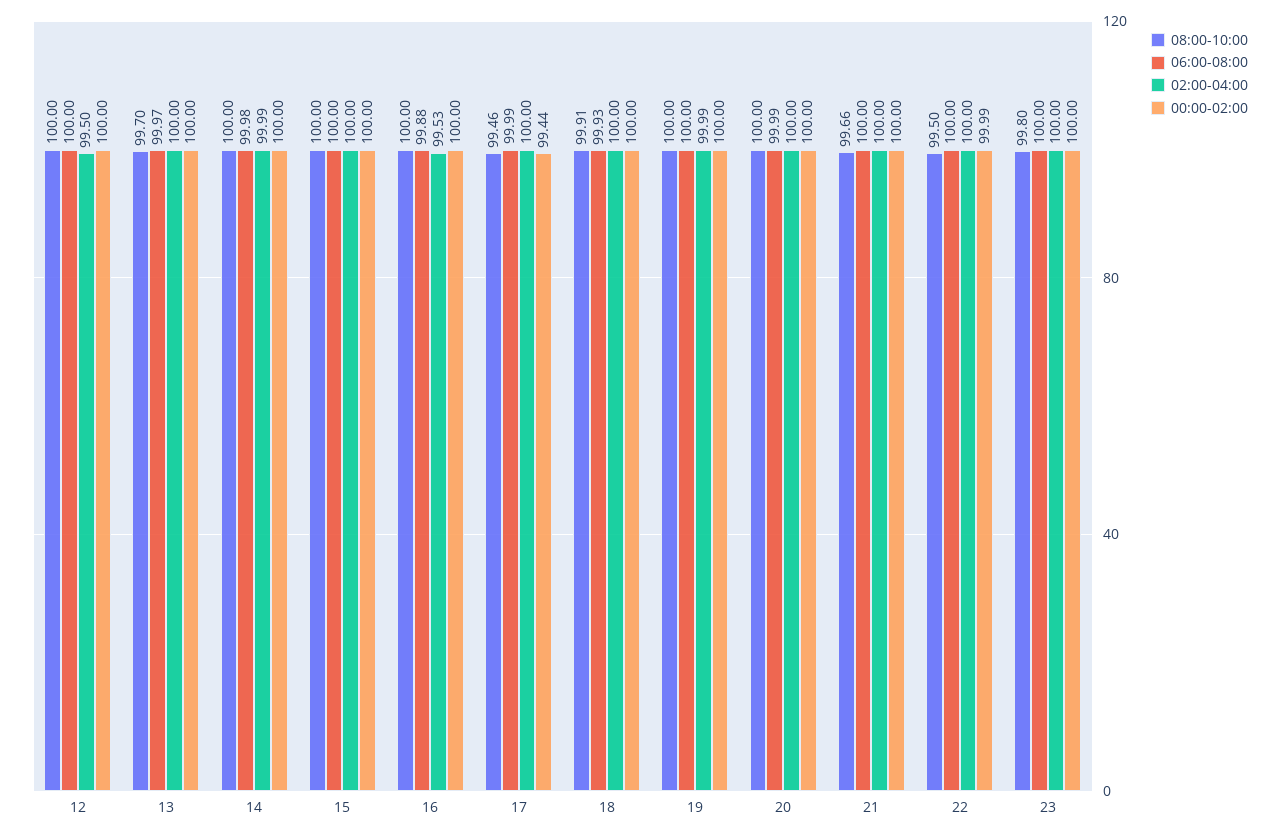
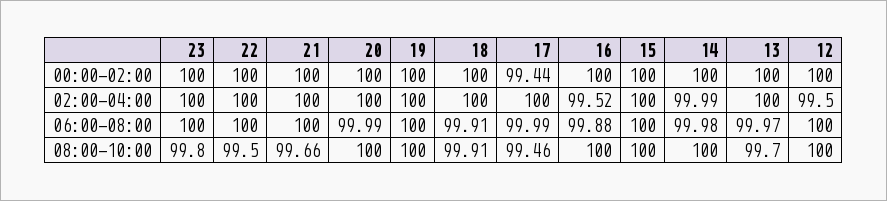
02:00-04:00, 16: 99.53 -> 99.52
06:00-08:00, 18: 99.93 -> 99.91
02:00-04:00, 19: 99.99 -> 100
00:00-02:00, 22: 99.99 -> 100

